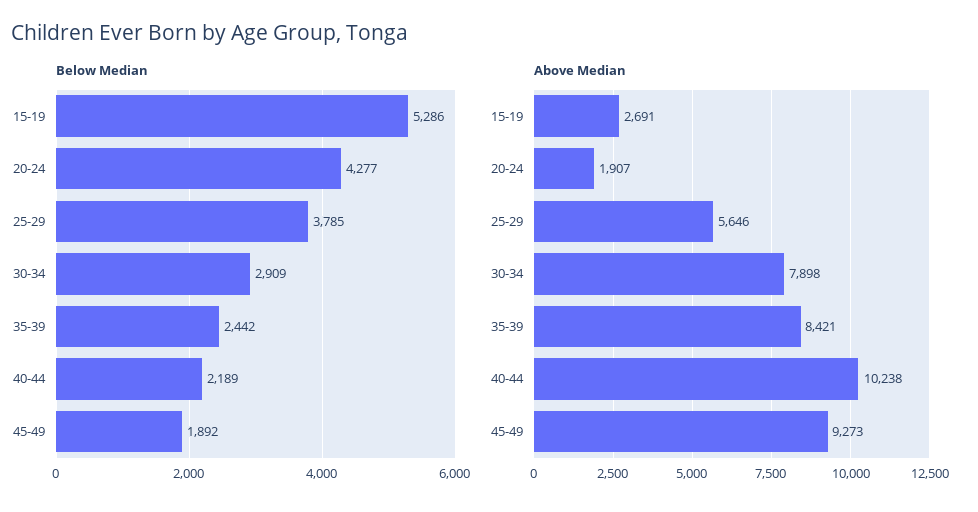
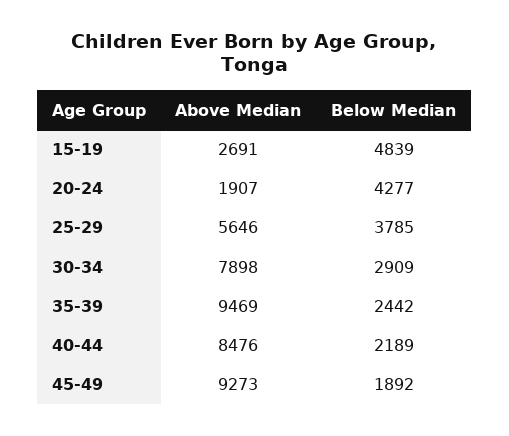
Below Median, 15-19: 5286 -> 4839
Above Median, 35-39: 8421 -> 9469
Above Median, 40-44: 10238 -> 8476

